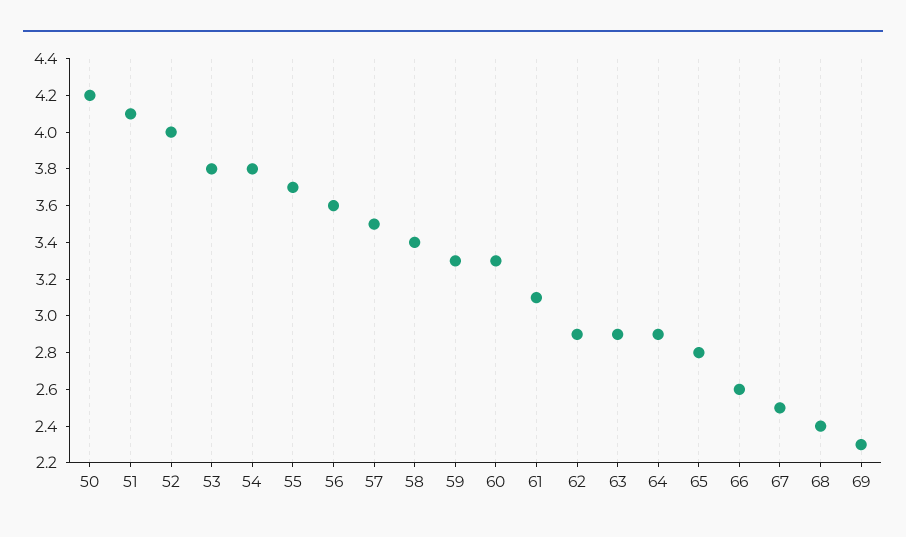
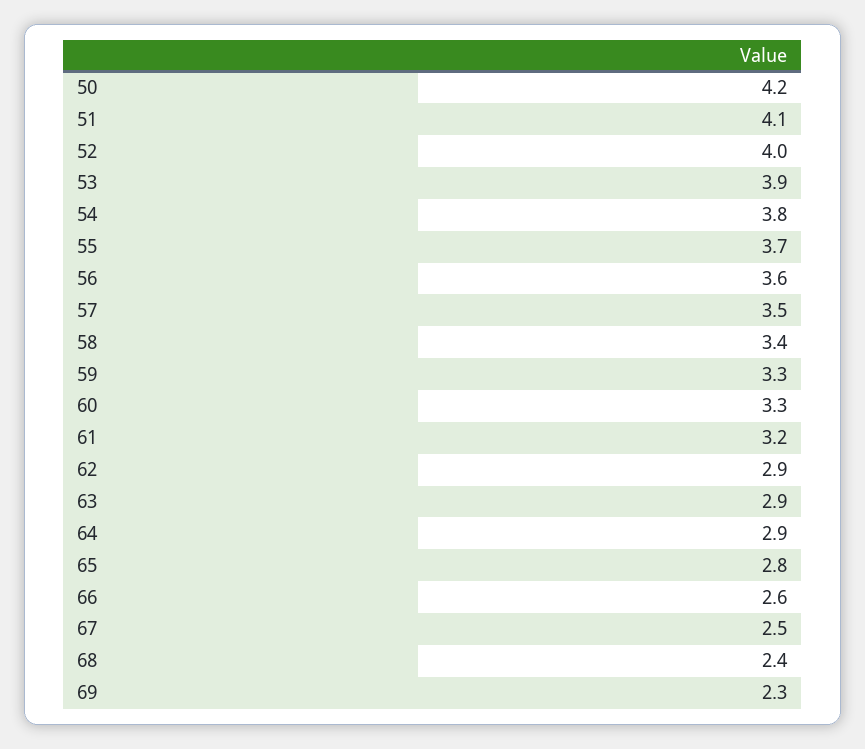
53: 3.8 -> 3.9
61: 3.1 -> 3.2

